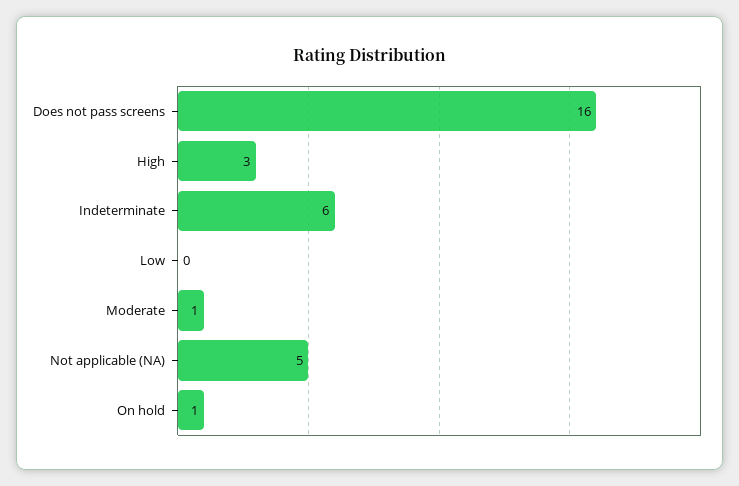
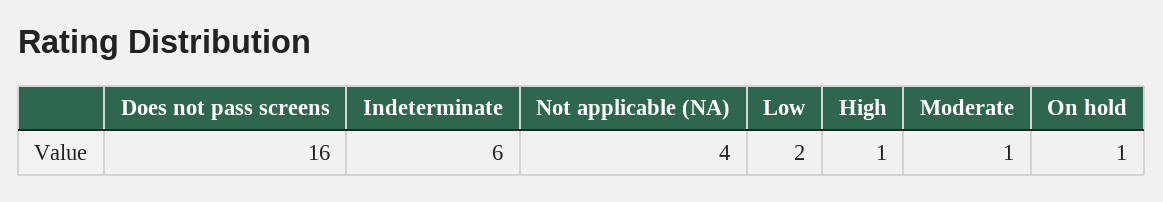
High: 3 -> 1
Low: 0 -> 2
Not applicable (NA): 5 -> 4

